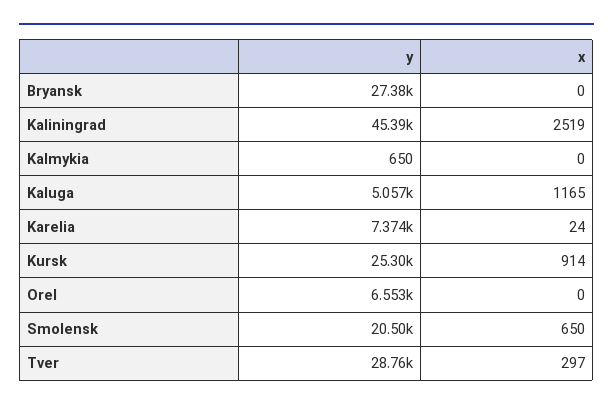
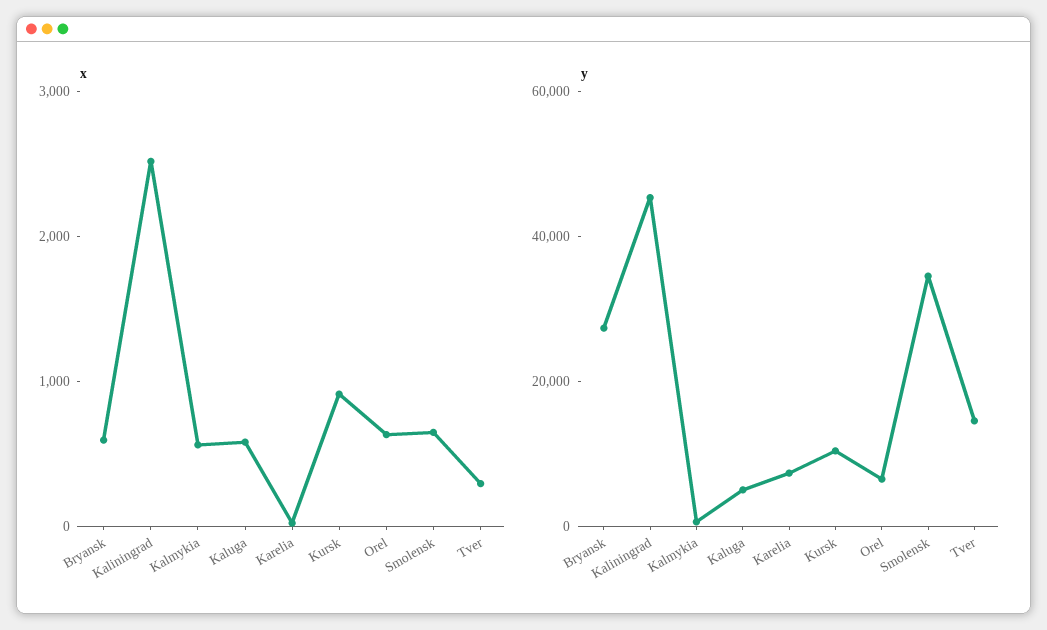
x, Bryansk: 0 -> 600
x, Kalmykia: 0 -> 600
x, Kaluga: 1165 -> 600
y, Kursk: 25300 -> 10000
x, Orel: 0 -> 600
y, Smolensk: 20500 -> 35000
y, Tver: 28760 -> 15000

